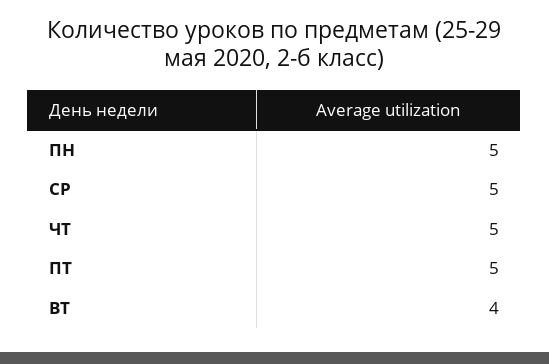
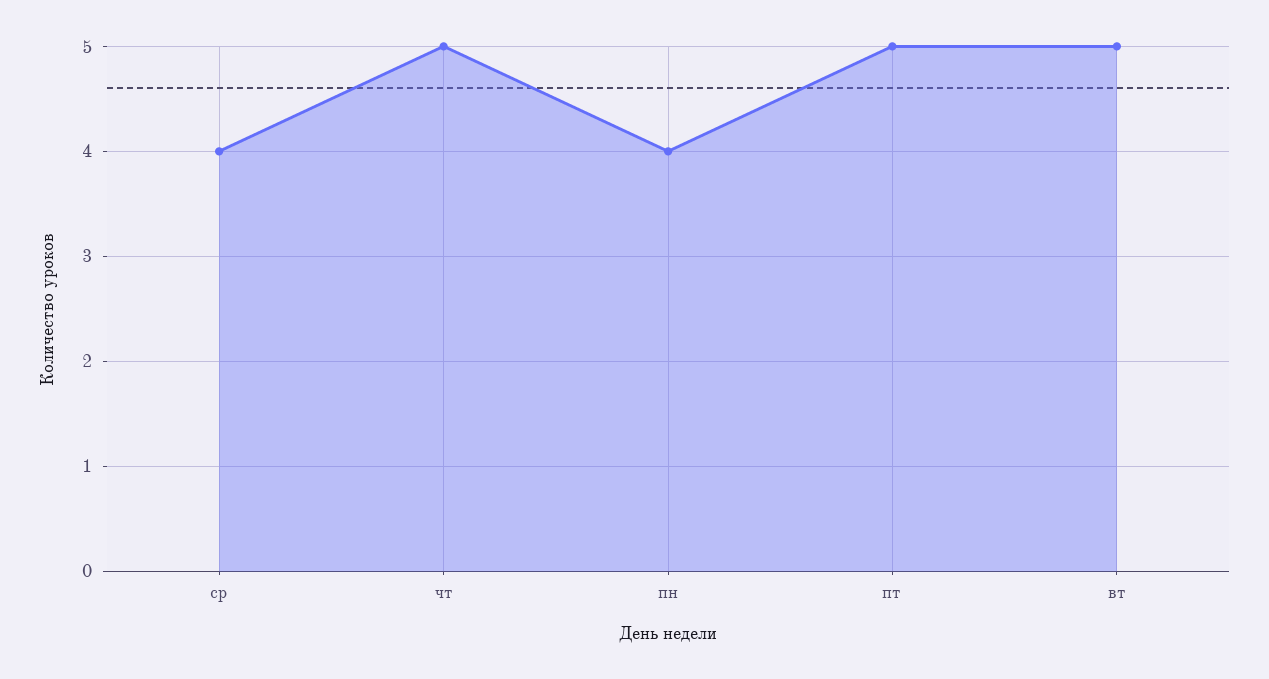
ПН: 5 -> 4
СР: 5 -> 4
ВТ: 4 -> 5

